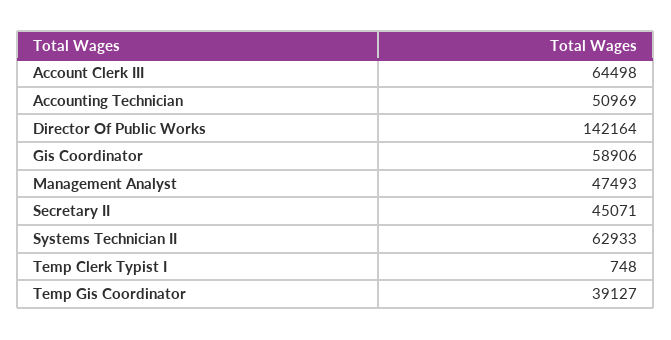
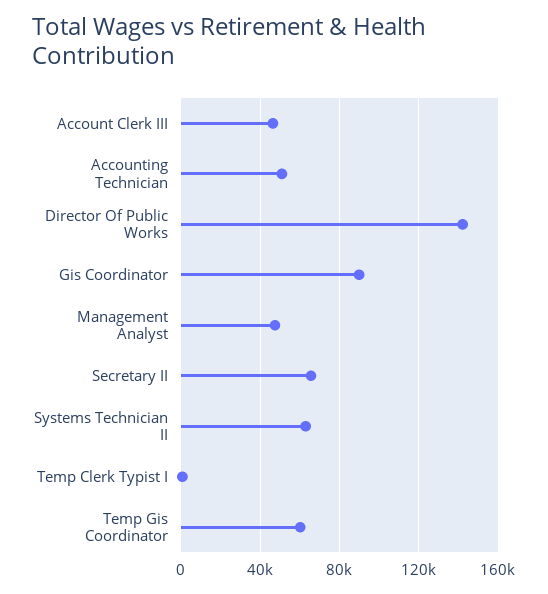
Account Clerk III: 64498 -> 45000
Gis Coordinator: 58906 -> 90000
Secretary II: 45071 -> 65000
Temp Gis Coordinator: 39127 -> 60000

